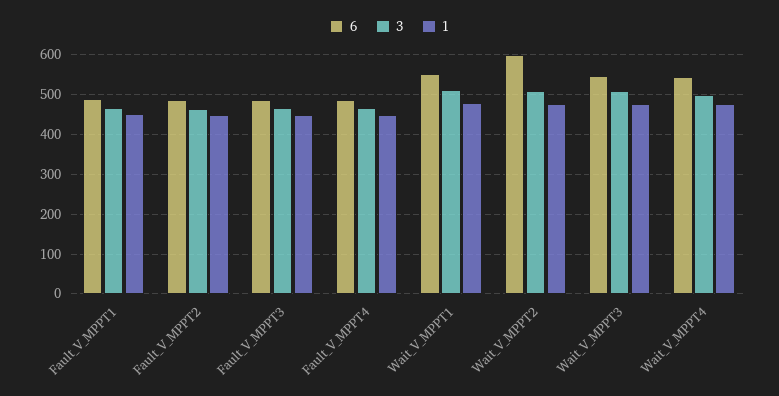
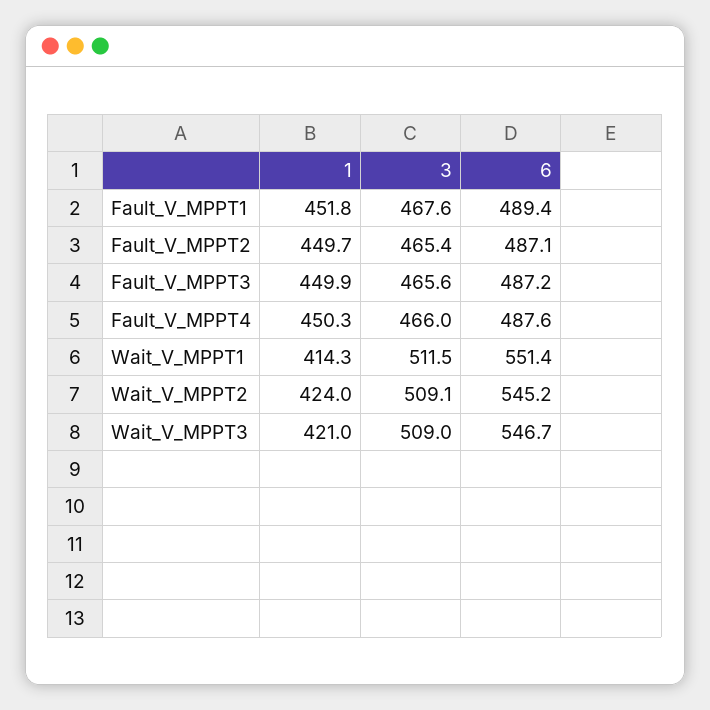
1, Wait_V_MPPT1: 480 -> 414.3
6, Wait_V_MPPT2: 600 -> 545.2
1, Wait_V_MPPT2: 480 -> 424
1, Wait_V_MPPT3: 480 -> 421
6, Wait_V_MPPT4: 540 -> none
3, Wait_V_MPPT4: 500 -> none
1, Wait_V_MPPT4: 480 -> none

